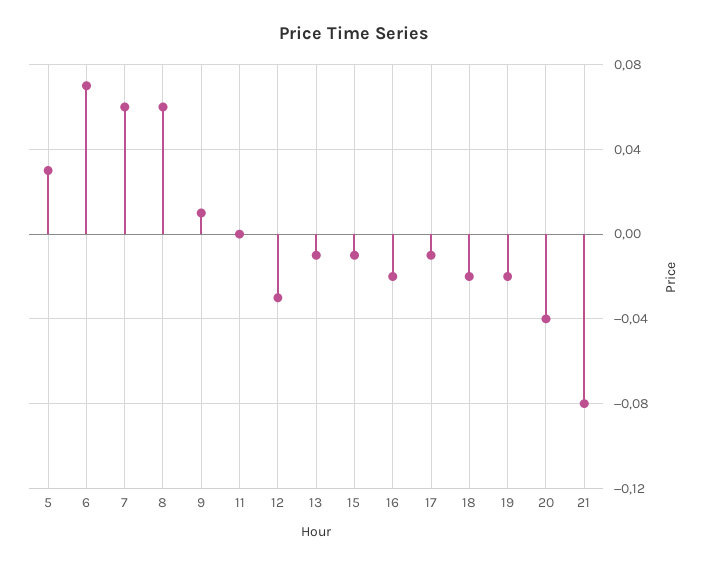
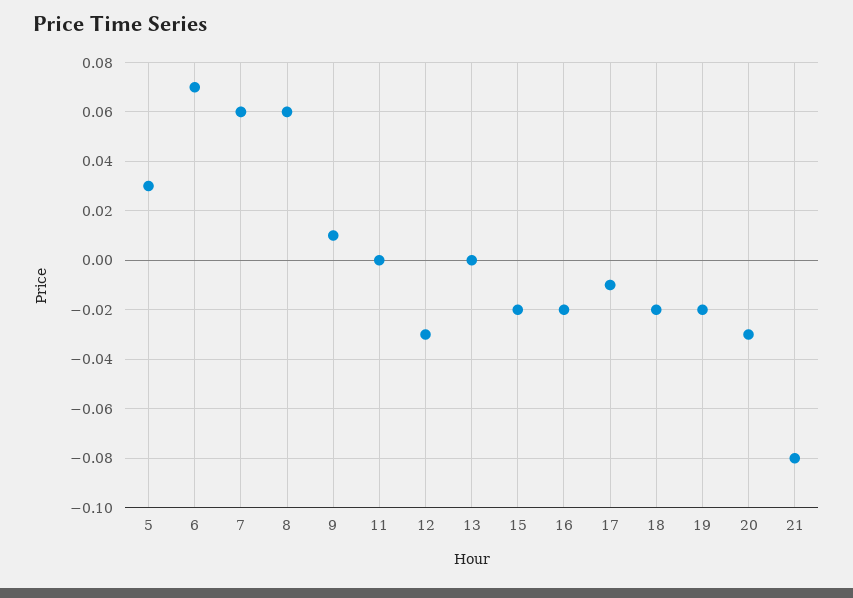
13: -0.01 -> 0
15: -0.01 -> -0.02
20: -0.04 -> -0.03

